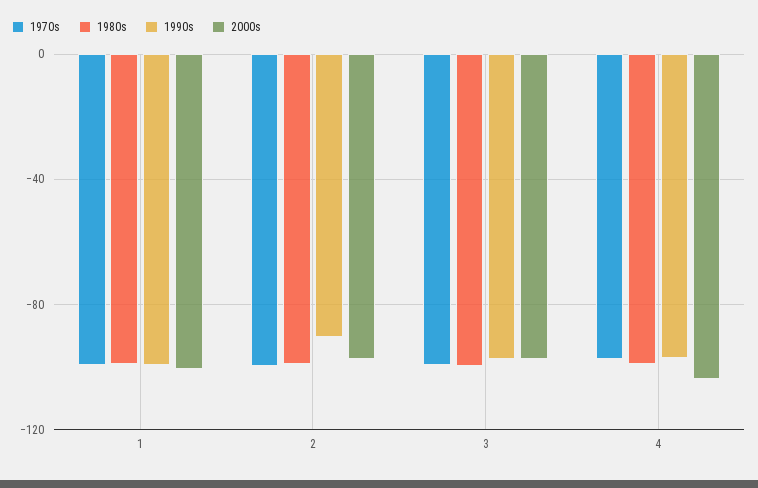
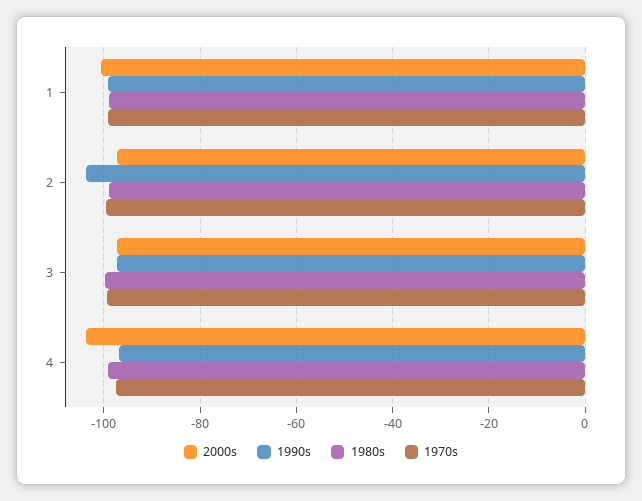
1990s, 2: -90 -> -104

